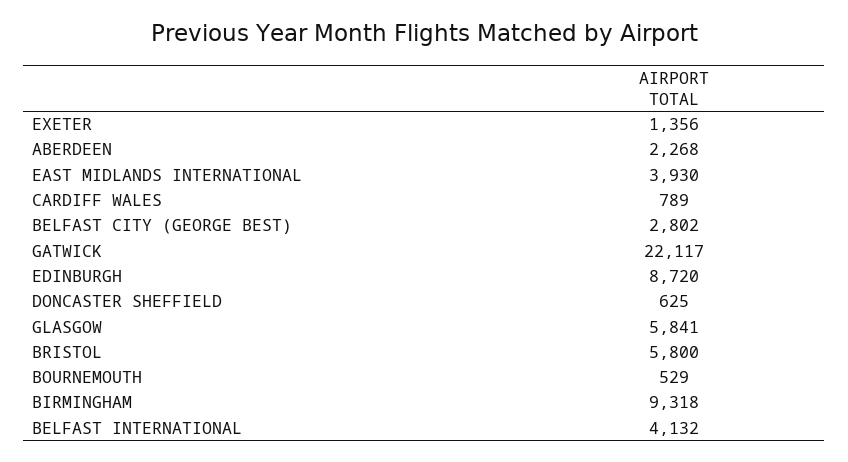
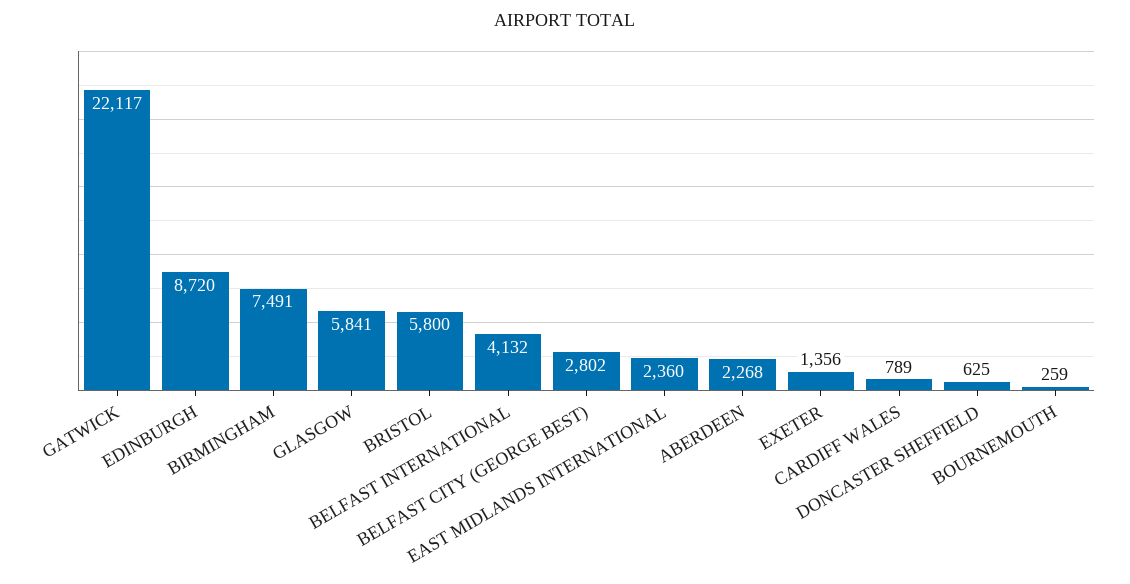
EAST MIDLANDS INTERNATIONAL: 3930 -> 2360
BOURNEMOUTH: 529 -> 259
BIRMINGHAM: 9318 -> 7491

